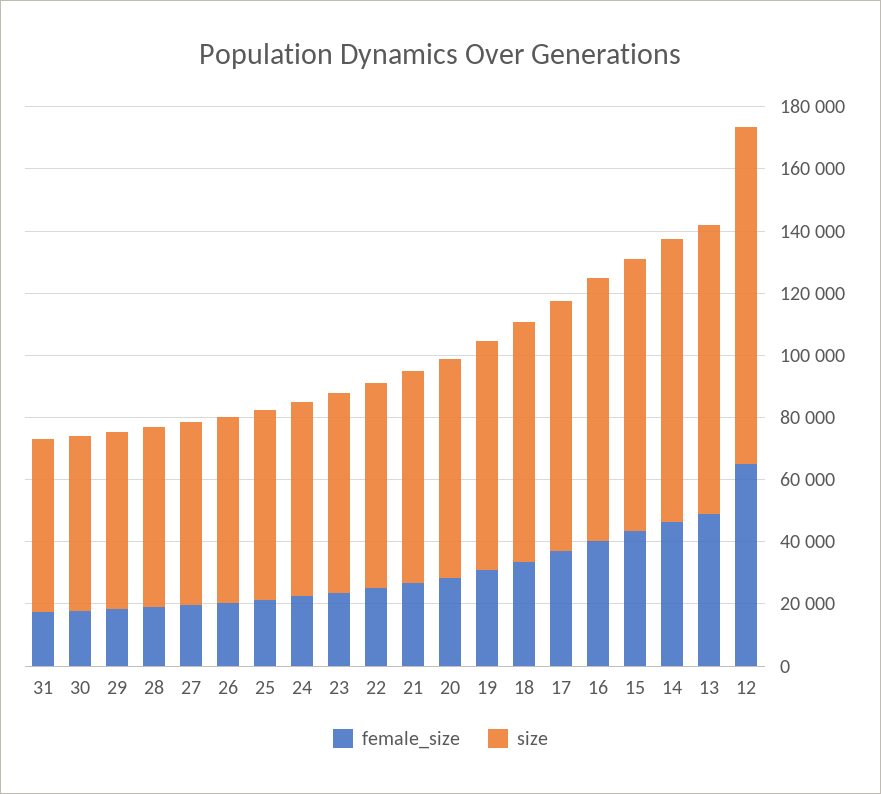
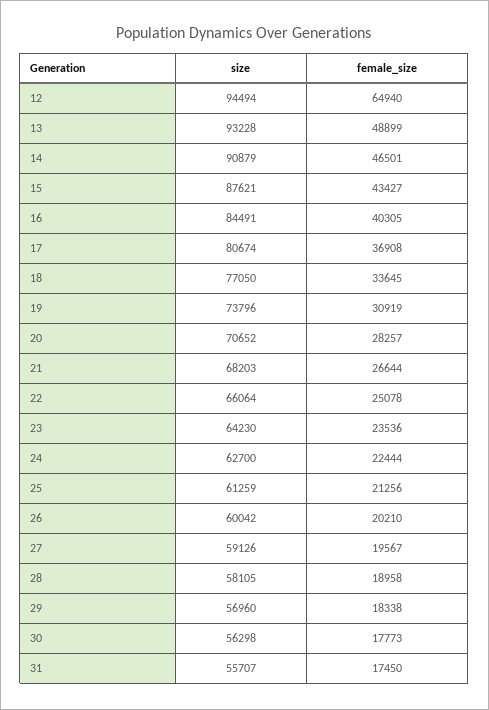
size, 12: 110000 -> 94494

